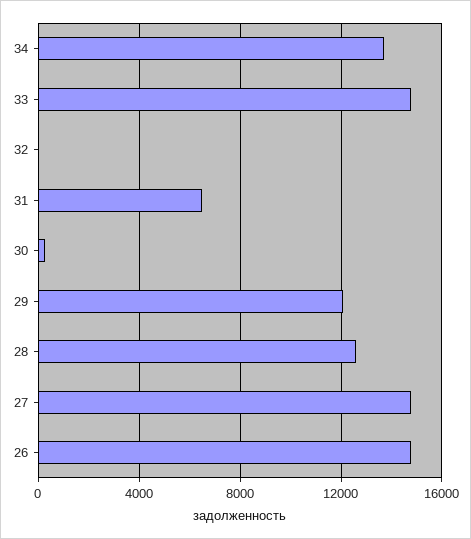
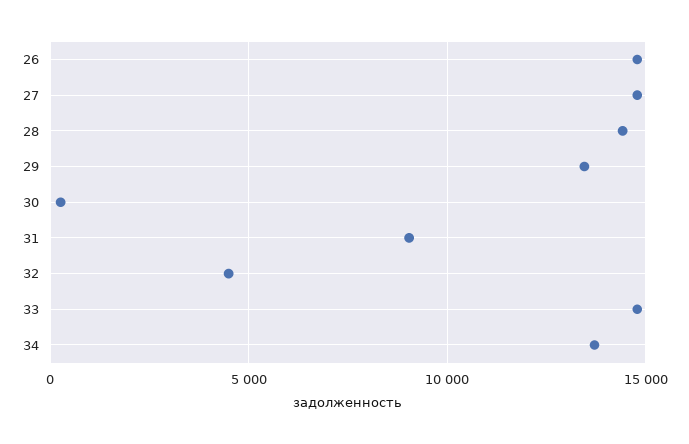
32: 0 -> 4500
31: 6500 -> 9000
29: 12000 -> 13500
28: 12500 -> 14500

